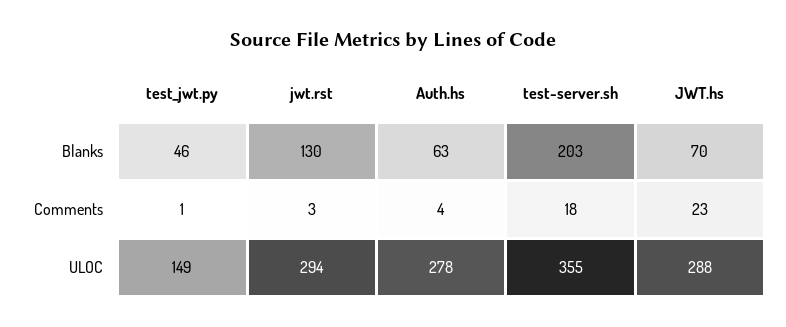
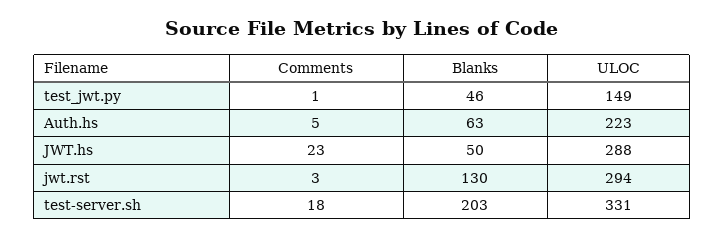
JWT.hs, Blanks: 70 -> 50
Auth.hs, Comments: 4 -> 5
Auth.hs, ULOC: 278 -> 223
test-server.sh, ULOC: 355 -> 331

